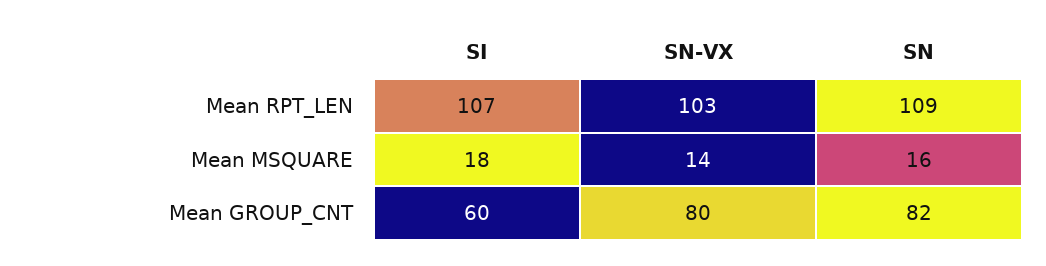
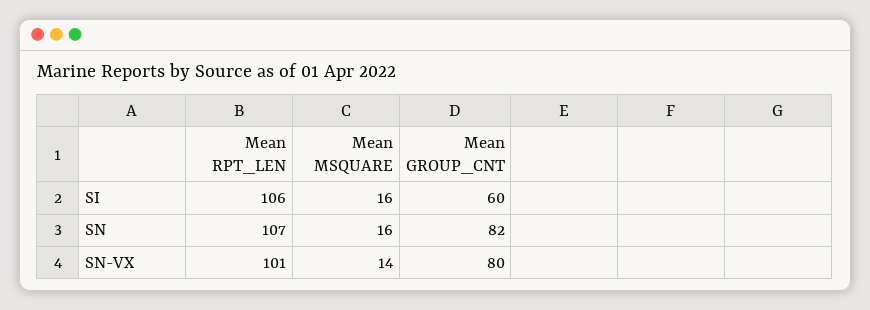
SI, Mean RPT_LEN: 107 -> 106
SN-VX, Mean RPT_LEN: 103 -> 101
SN, Mean RPT_LEN: 109 -> 107
SI, Mean MSQUARE: 18 -> 16

